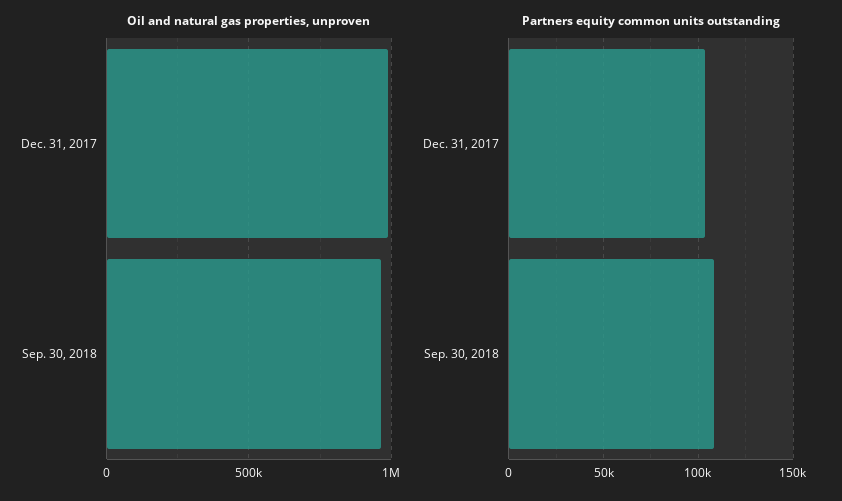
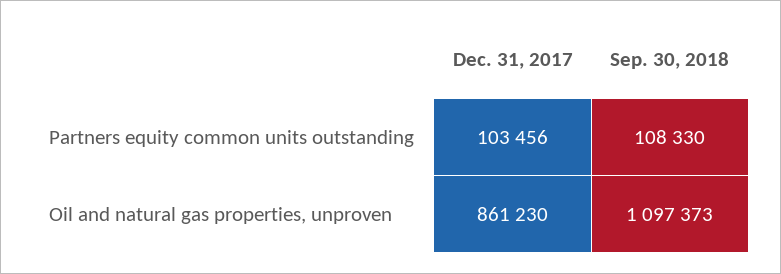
Oil and natural gas properties, unproven, Dec. 31, 2017: 1000000 -> 861230
Oil and natural gas properties, unproven, Sep. 30, 2018: 950000 -> 1097373

